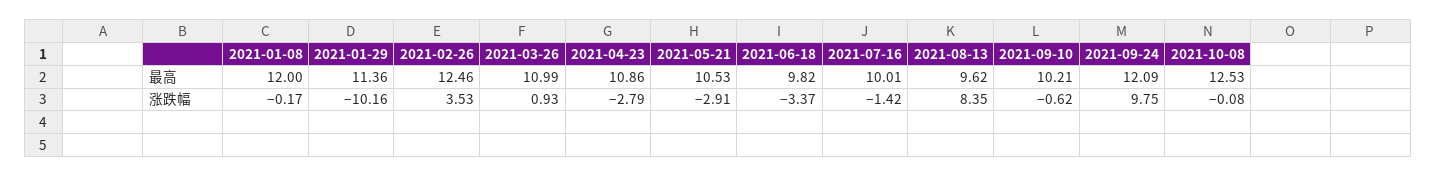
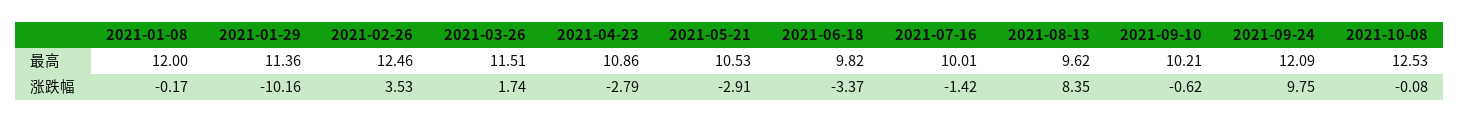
2021-03-26, 最高: 10.99 -> 11.51
2021-03-26, 涨跌幅: 0.93 -> 1.74

